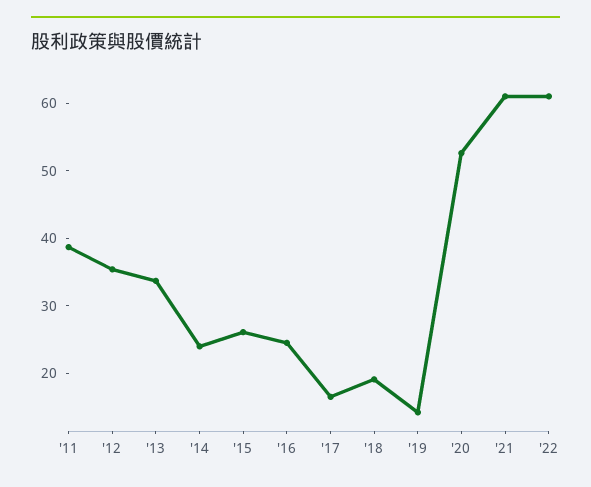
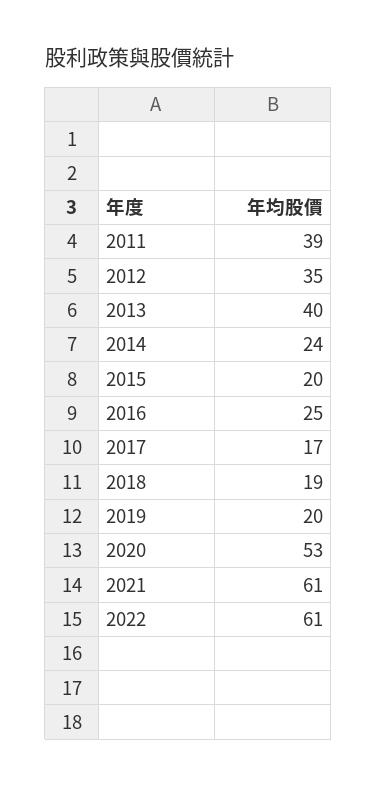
'13: 34 -> 40
'15: 26 -> 20
'19: 14 -> 20

